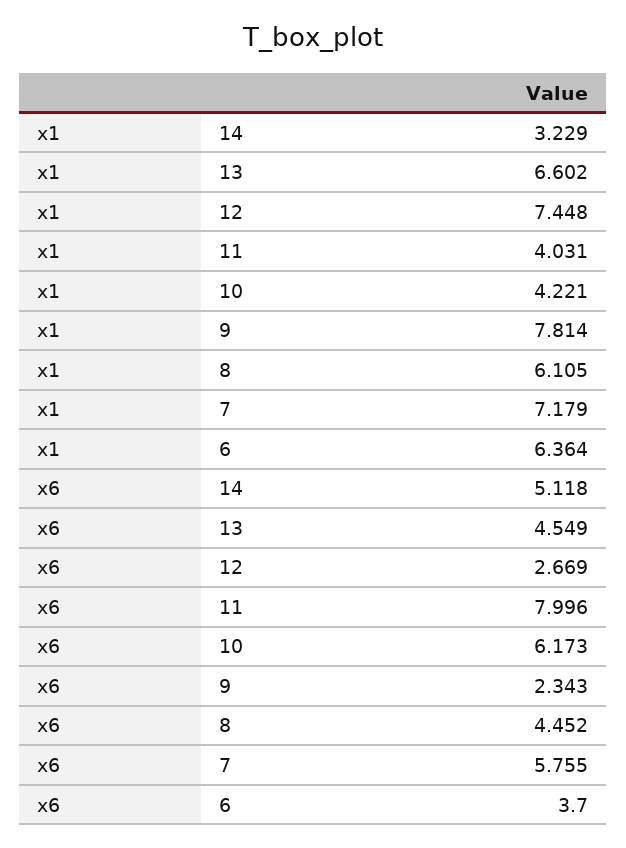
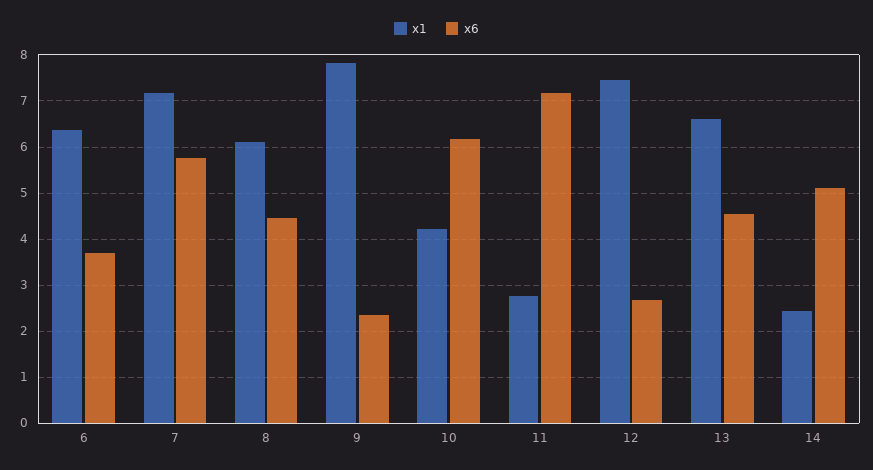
x1, 14: 3.229 -> 2.4
x1, 11: 4.031 -> 2.8
x6, 11: 7.996 -> 7.2

